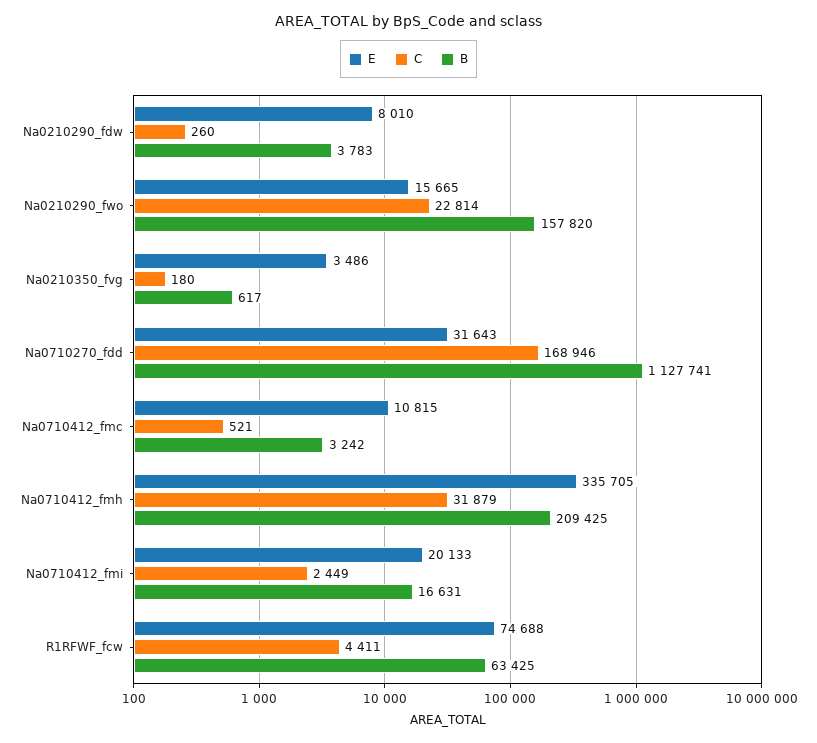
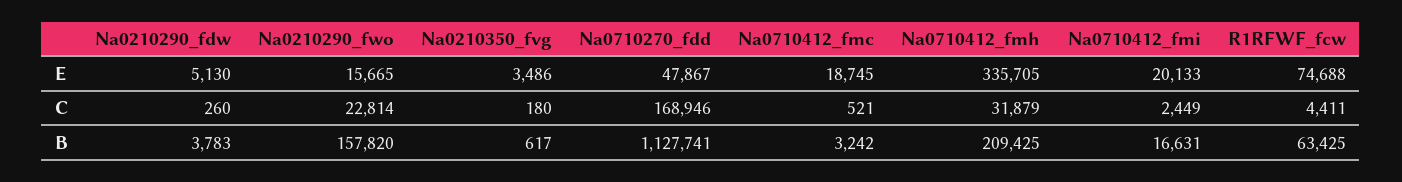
E, Na0210290_fdw: 8010 -> 5130
E, Na0710270_fdd: 31643 -> 47867
E, Na0710412_fmc: 10815 -> 18745

